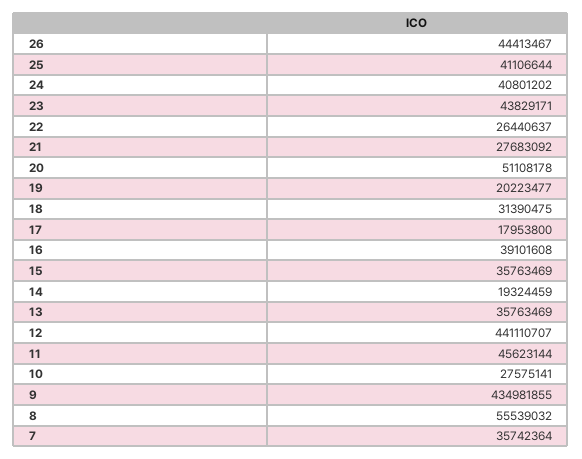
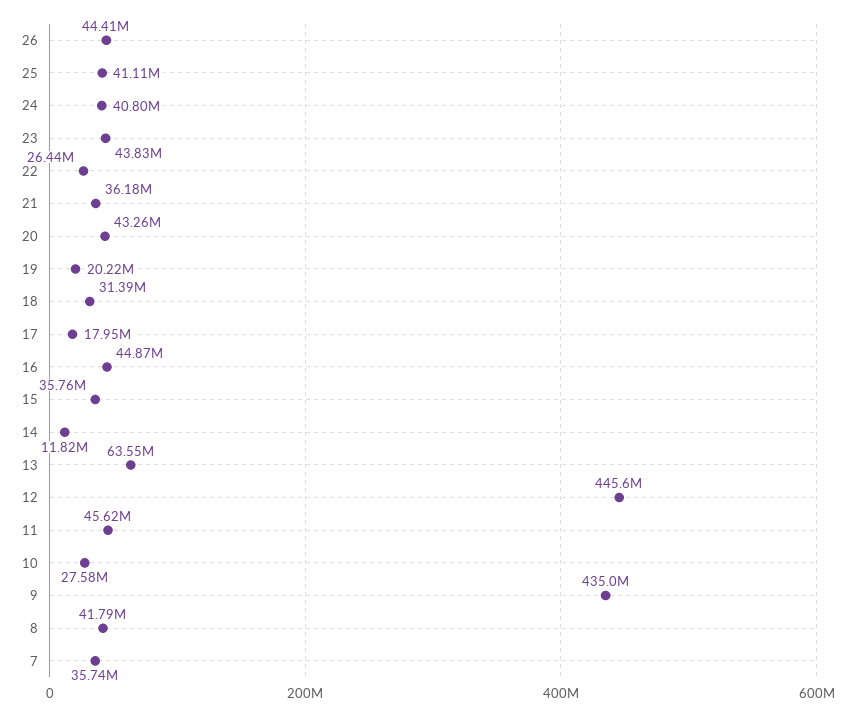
21: 27683092 -> 36180000
20: 51108178 -> 43260000
16: 39101608 -> 44870000
14: 19324459 -> 11820000
13: 35763469 -> 63550000
12: 441110707 -> 445600000
8: 55539032 -> 41790000

